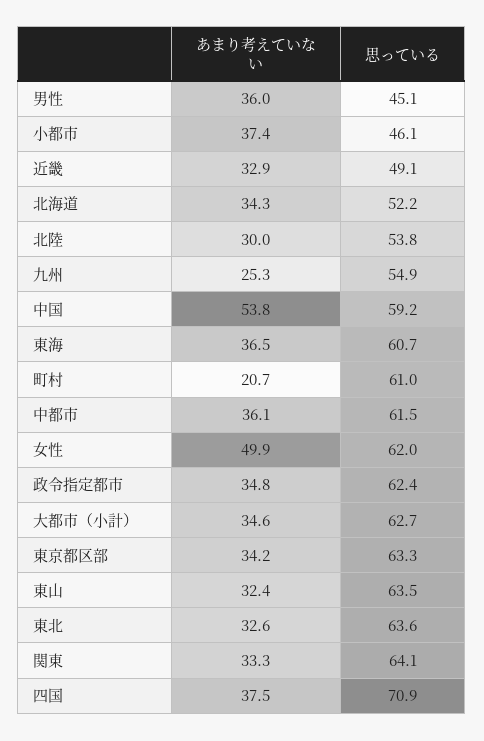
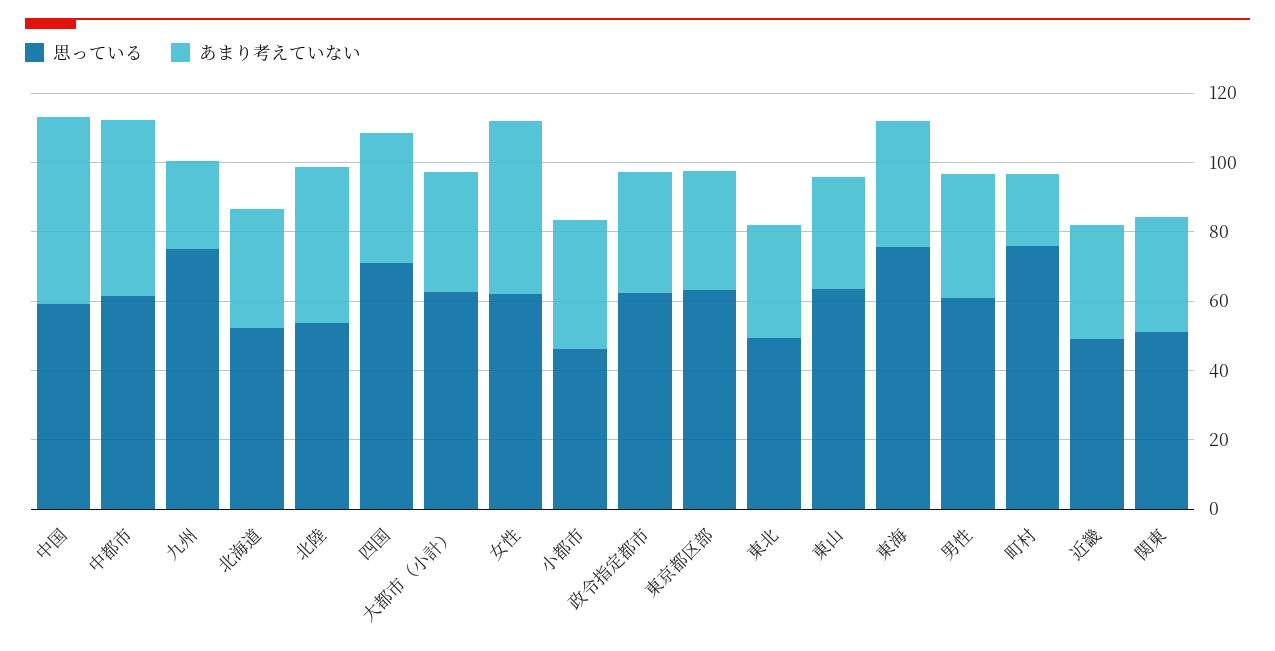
思っている, 男性: 45.1 -> 60
あまり考えていない, 北陸: 30 -> 45
思っている, 九州: 54.9 -> 75
思っている, 東海: 60.7 -> 75
思っている, 町村: 61 -> 75
あまり考えていない, 中都市: 36.1 -> 50
思っている, 東北: 63.6 -> 50
思っている, 関東: 64.1 -> 50

